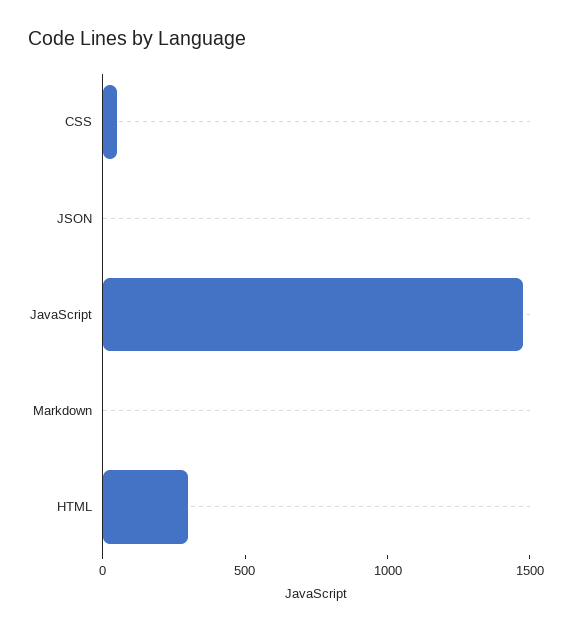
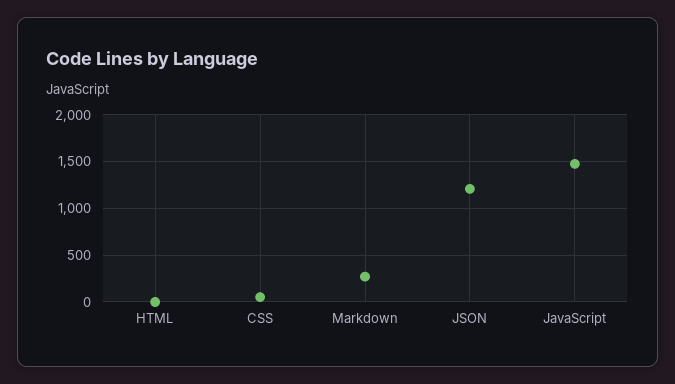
JSON: 0 -> 1200
Markdown: 0 -> 300
HTML: 300 -> 0

